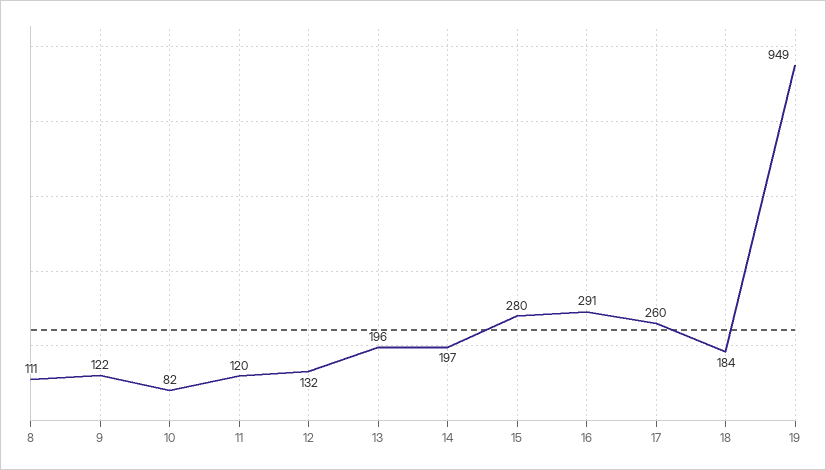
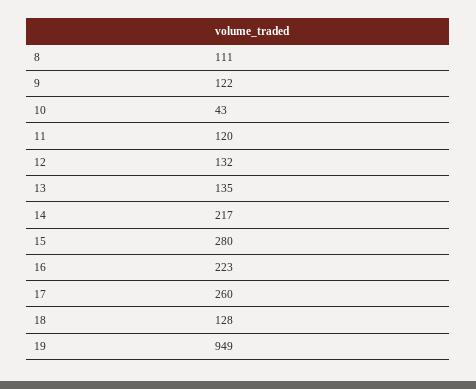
10: 82 -> 43
13: 196 -> 135
14: 197 -> 217
16: 291 -> 223
18: 184 -> 128

